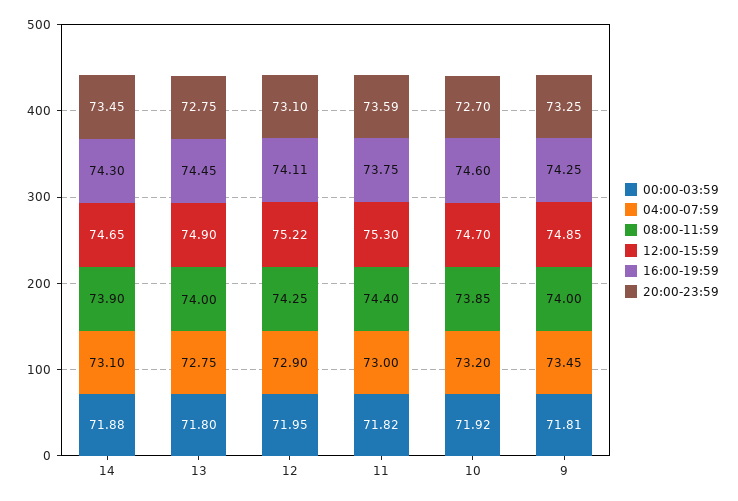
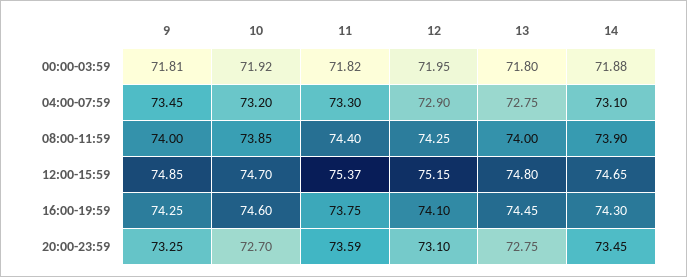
12:00-15:59, 13: 74.9 -> 74.8
12:00-15:59, 12: 75.22 -> 75.15
16:00-19:59, 12: 74.11 -> 74.1
04:00-07:59, 11: 73 -> 73.3
12:00-15:59, 11: 75.3 -> 75.37

